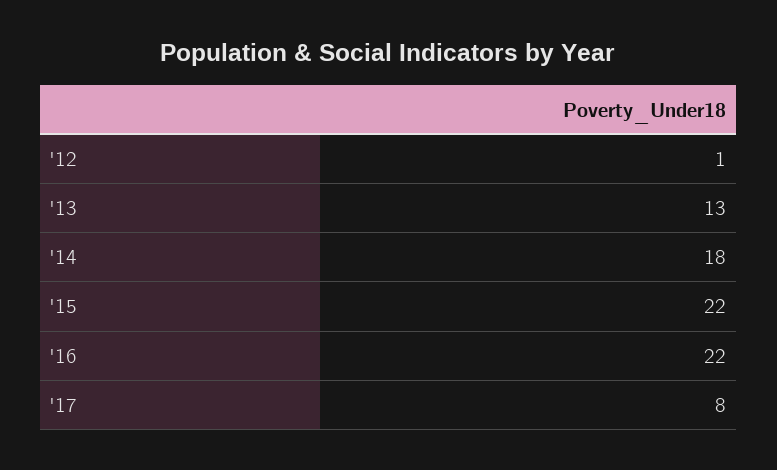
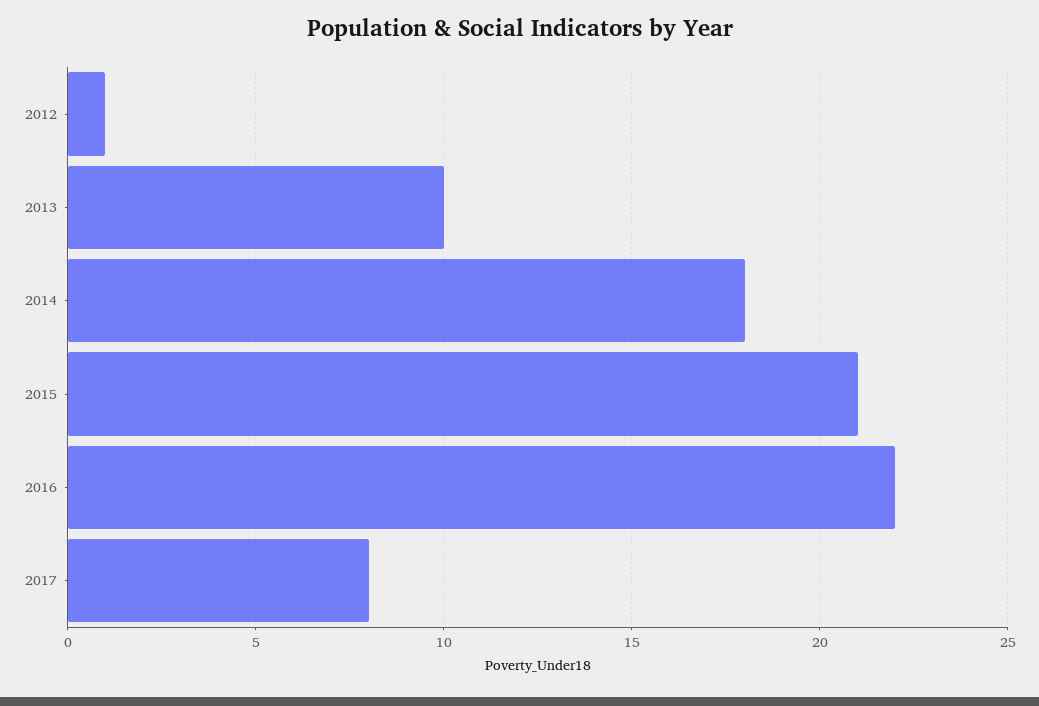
'13: 13 -> 10
'15: 22 -> 21

